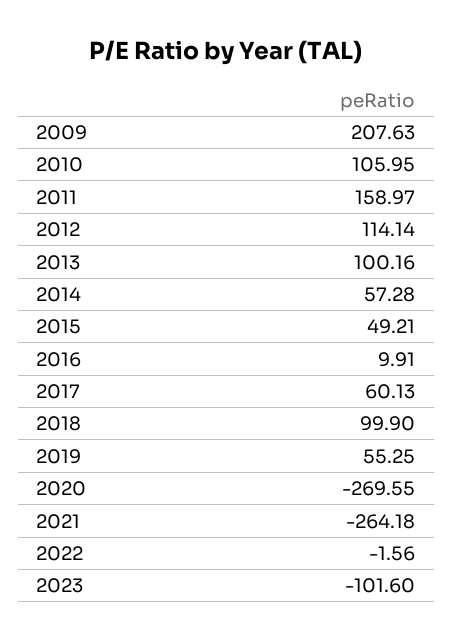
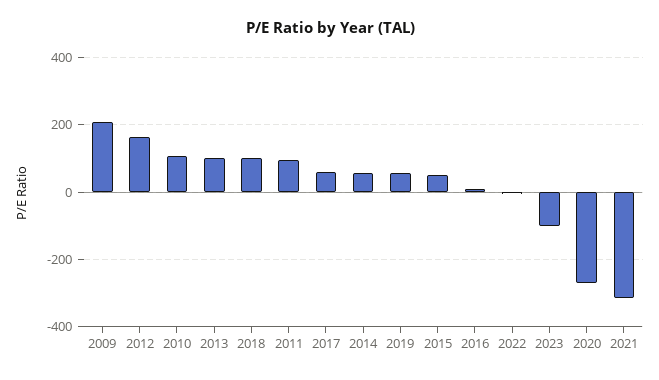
2011: 158.97 -> 100
2012: 114.14 -> 160
2021: -264.18 -> -320

